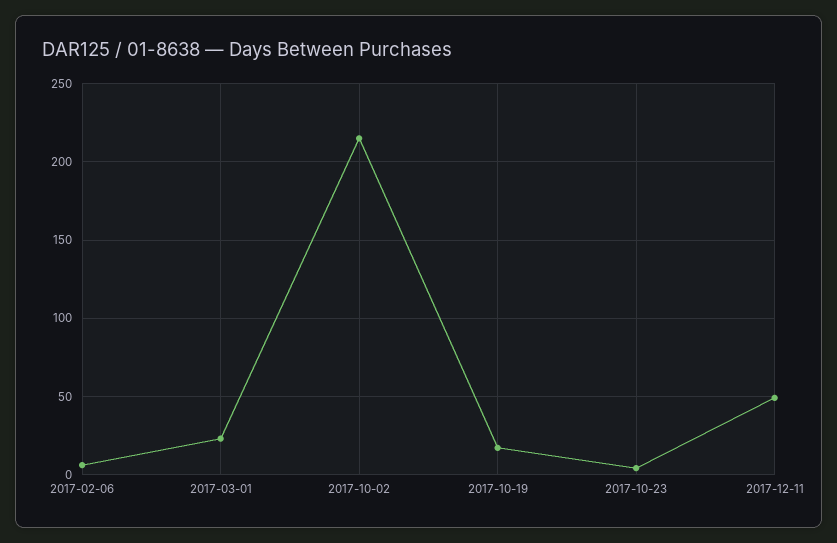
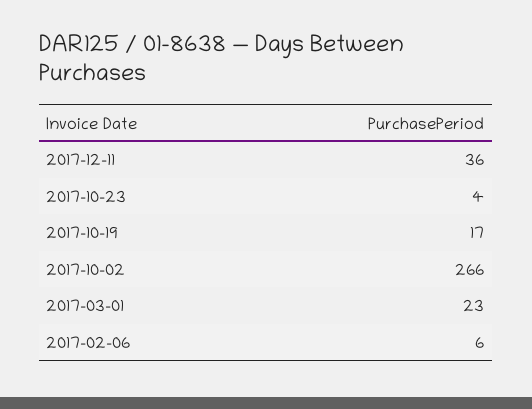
2017-10-02: 215 -> 266
2017-12-11: 50 -> 36

